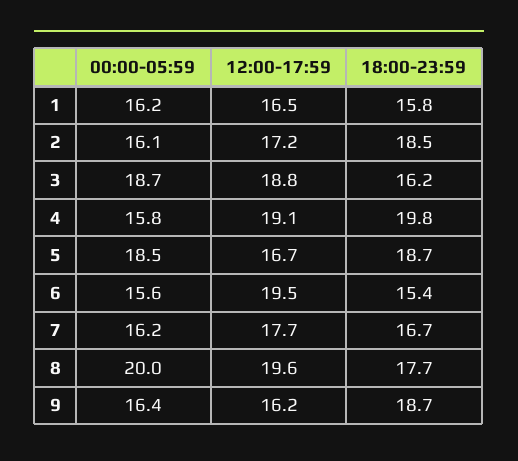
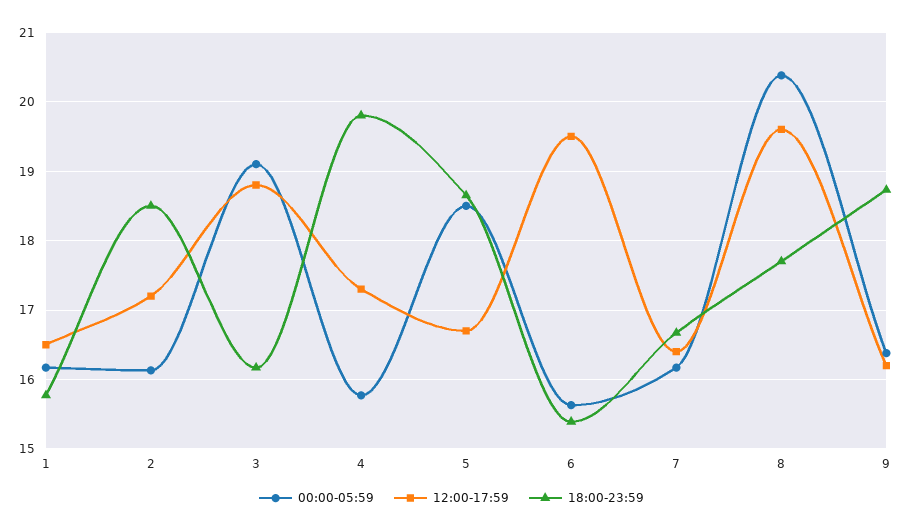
00:00-05:59, 3: 18.7 -> 19.1
12:00-17:59, 4: 19.1 -> 17.3
12:00-17:59, 7: 17.7 -> 16.4
00:00-05:59, 8: 20 -> 20.4

